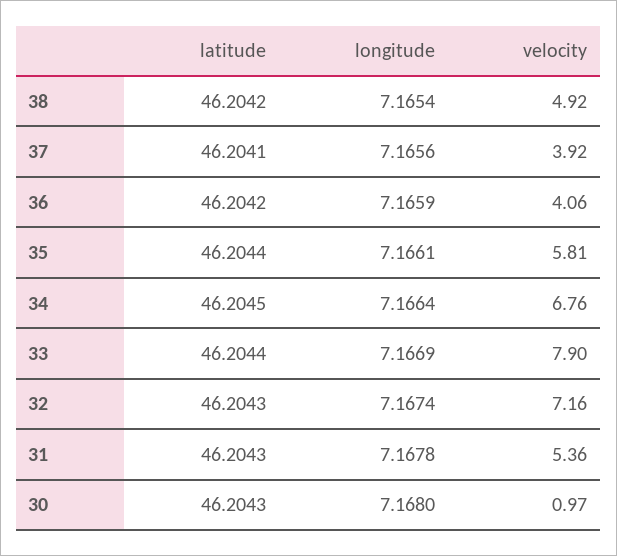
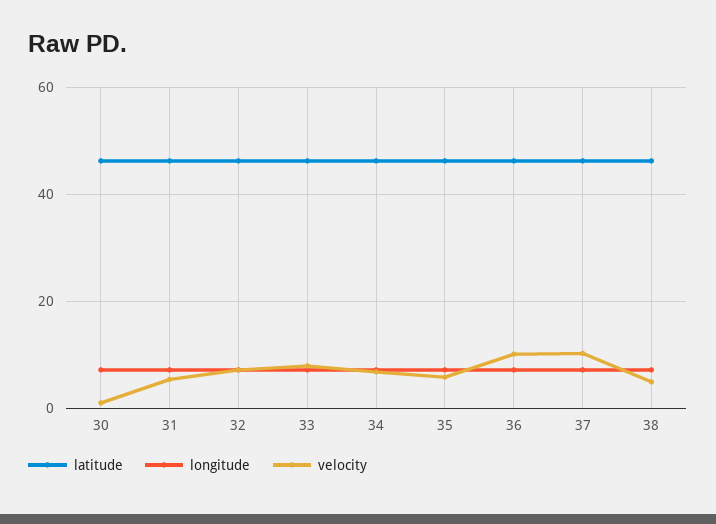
velocity, 37: 3.92 -> 10
velocity, 36: 4.06 -> 10

